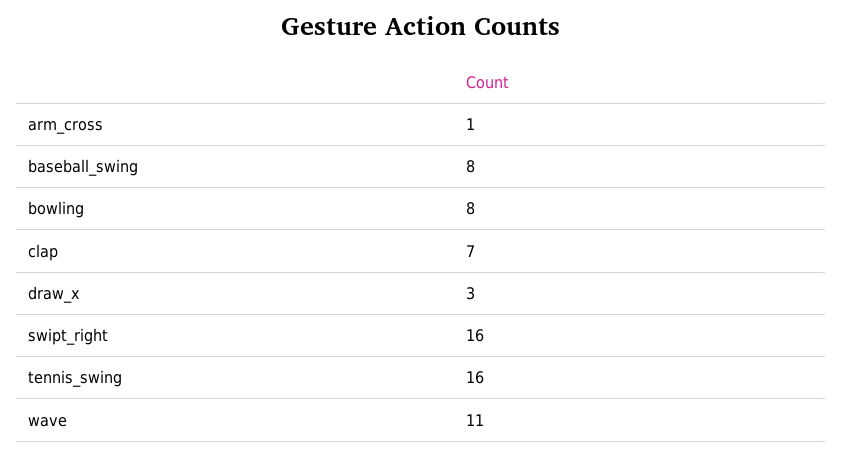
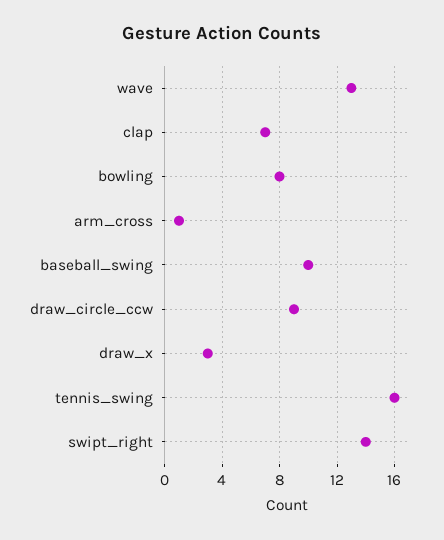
baseball_swing: 8 -> 10
swipt_right: 16 -> 14
wave: 11 -> 13
draw_circle_ccw: none -> 9

